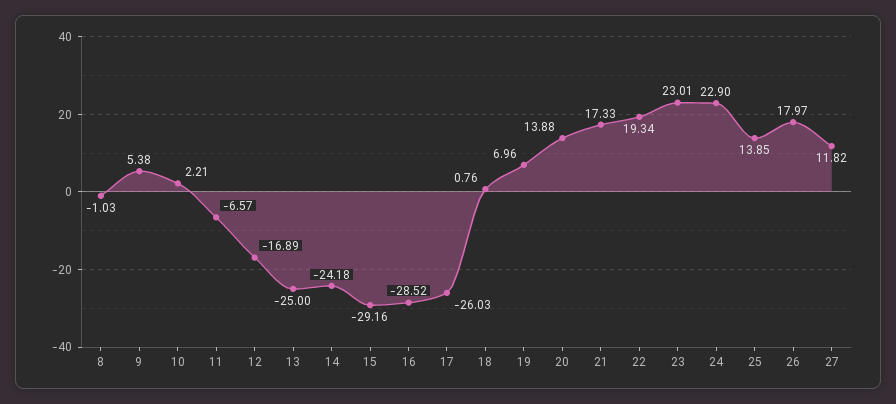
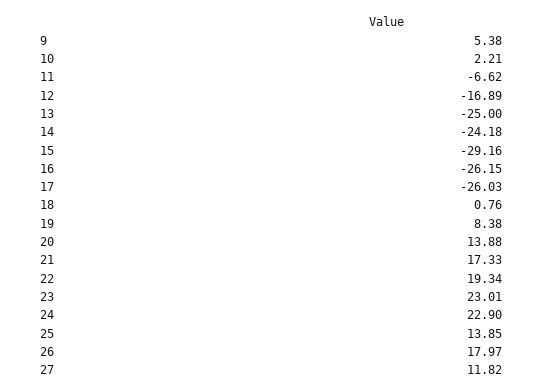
8: -1.03 -> none
11: -6.57 -> -6.62
16: -28.52 -> -26.15
19: 6.96 -> 8.38

